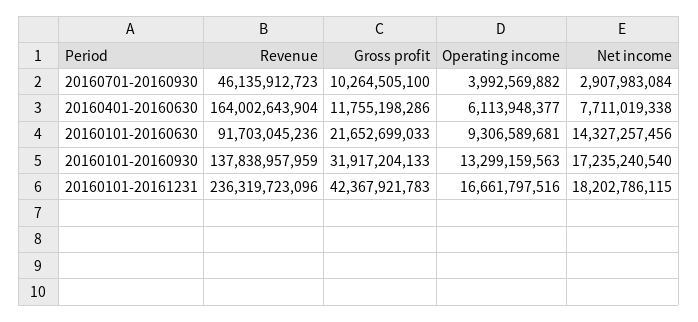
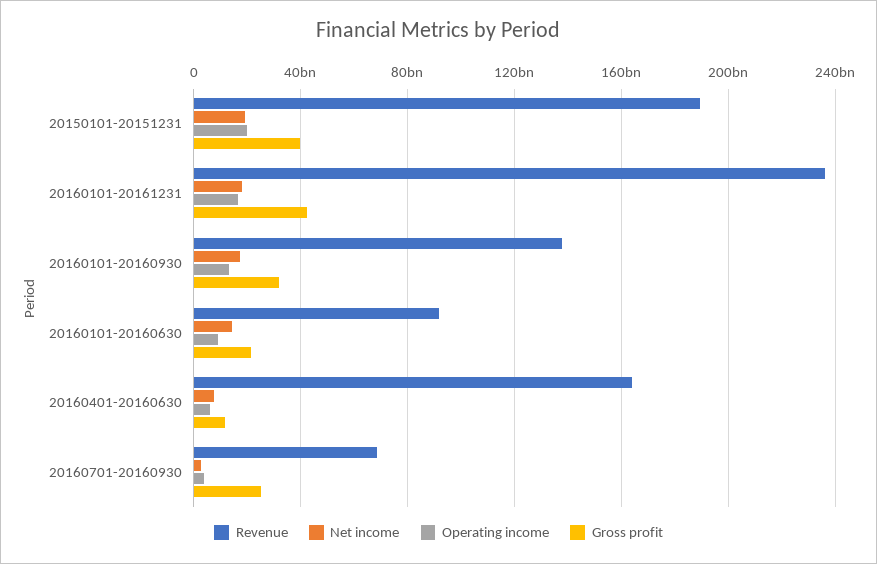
Revenue, 20160701-20160930: 46135912723 -> 70000000000
Gross profit, 20160701-20160930: 10264505100 -> 25000000000
Revenue, 20150101-20151231: none -> 190000000000
Net income, 20150101-20151231: none -> 20000000000
Operating income, 20150101-20151231: none -> 20000000000
Gross profit, 20150101-20151231: none -> 40000000000

